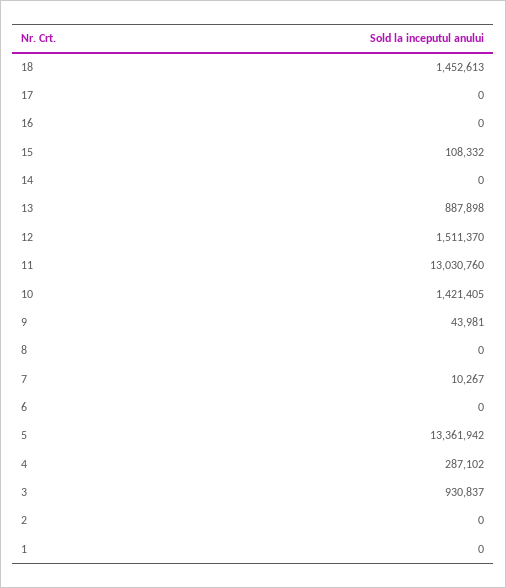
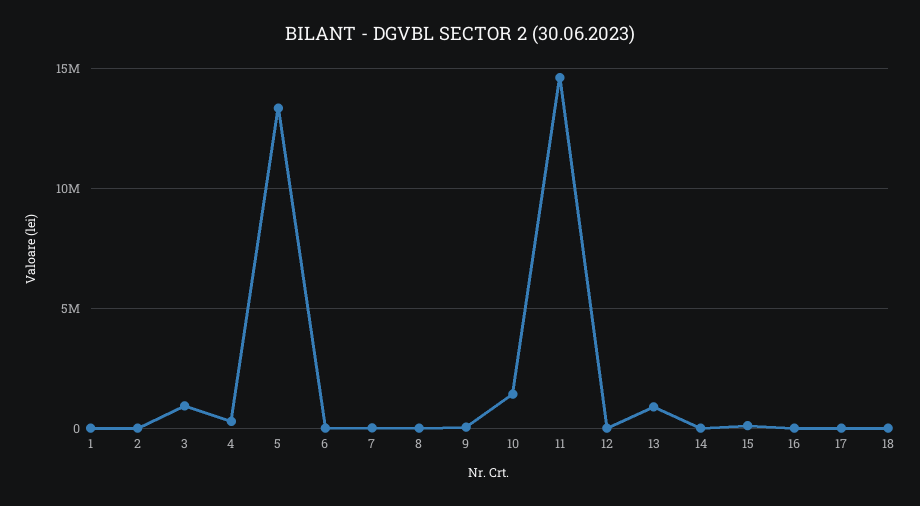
18: 1452613 -> 0
12: 1511370 -> 0
11: 13030760 -> 14500000

